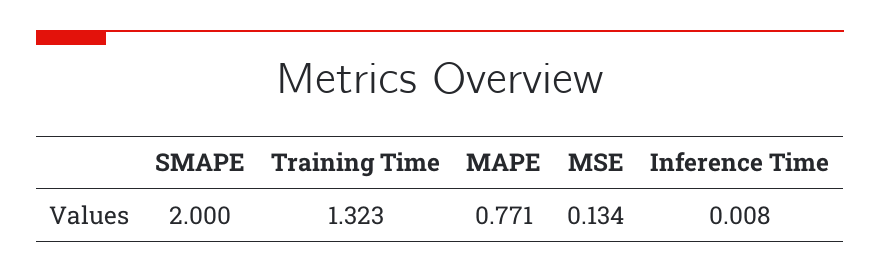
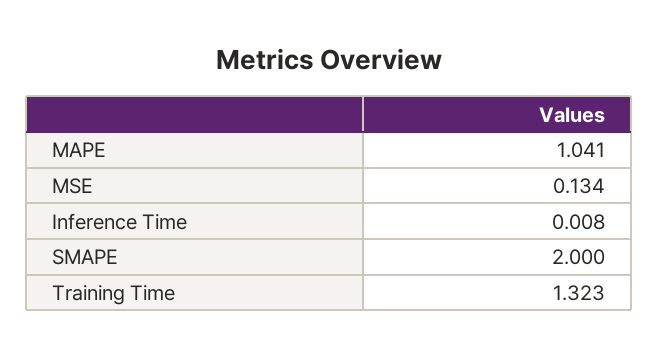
MAPE: 0.771 -> 1.041

